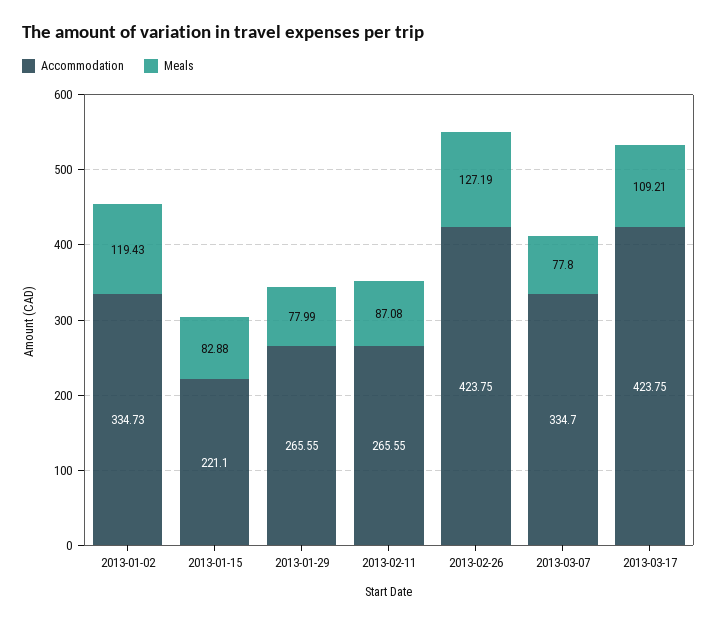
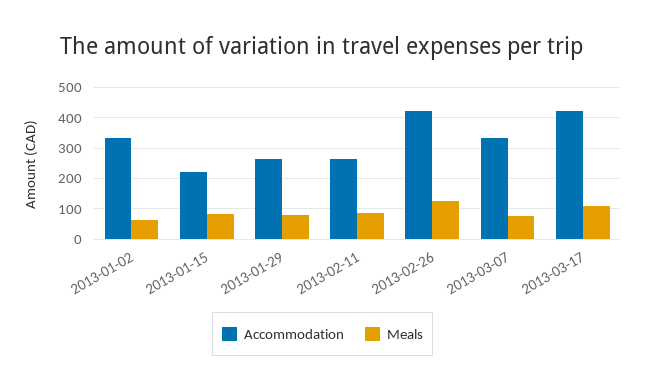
Meals, 2013-01-02: 119.43 -> 60

